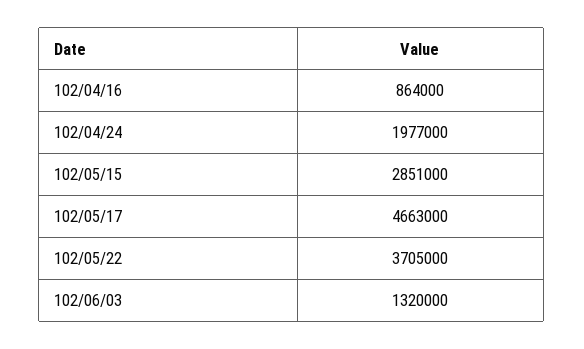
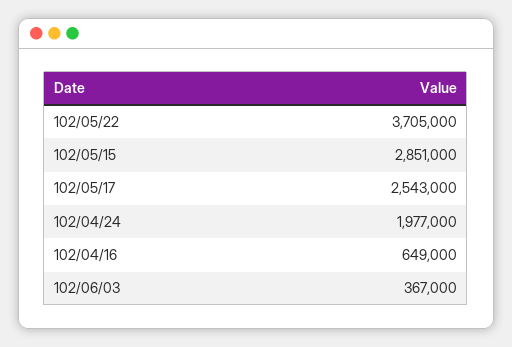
102/04/16: 864000 -> 649000
102/05/17: 4663000 -> 2543000
102/06/03: 1320000 -> 367000

